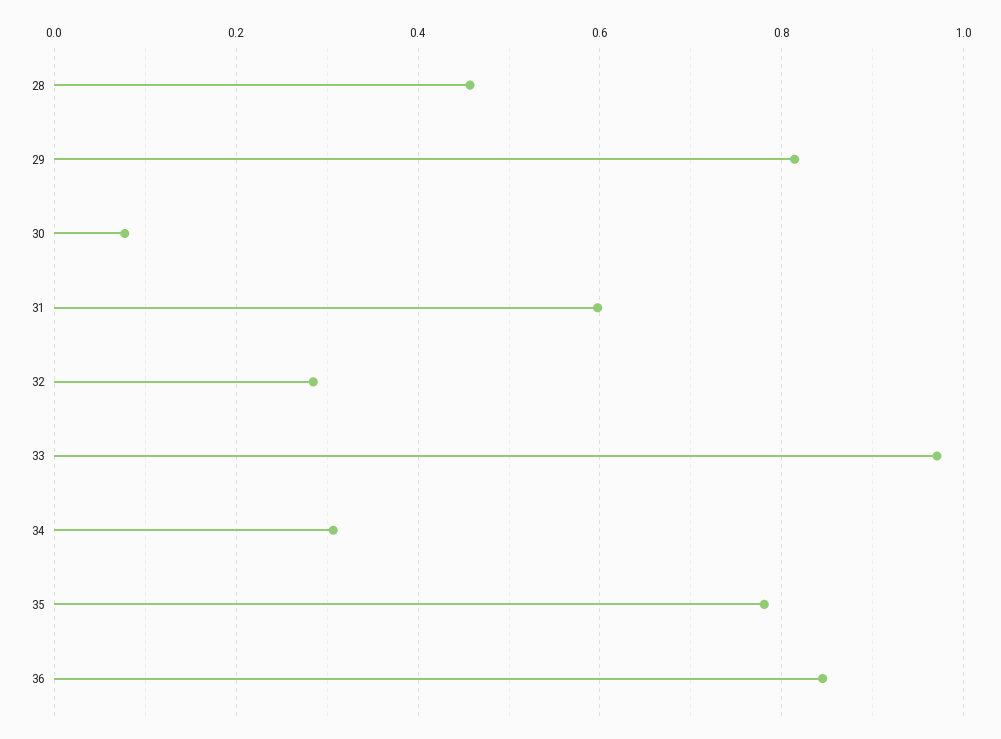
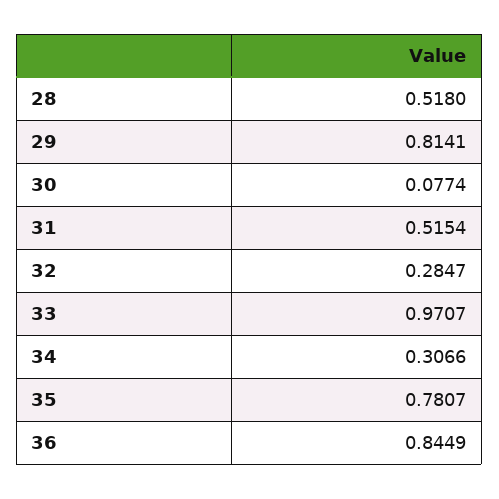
28: 0.46 -> 0.518
31: 0.6 -> 0.5154

